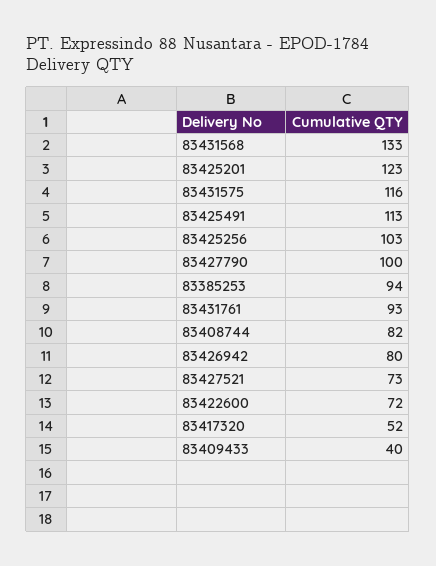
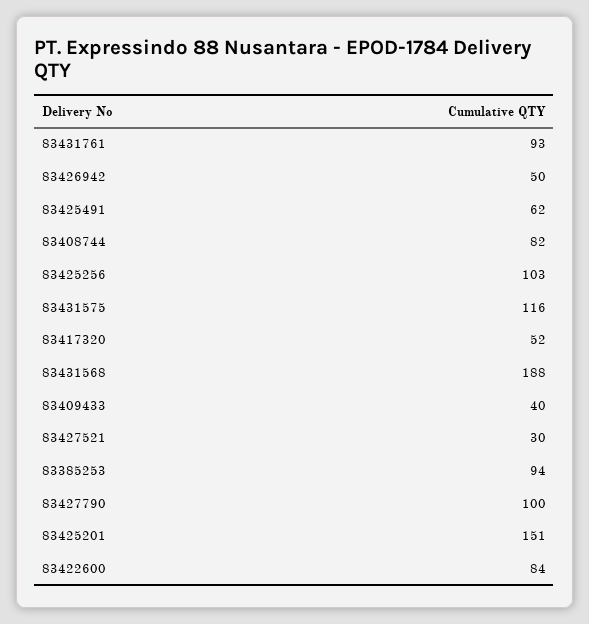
83431568: 133 -> 188
83425201: 123 -> 151
83425491: 113 -> 62
83426942: 80 -> 50
83427521: 73 -> 30
83422600: 72 -> 84

